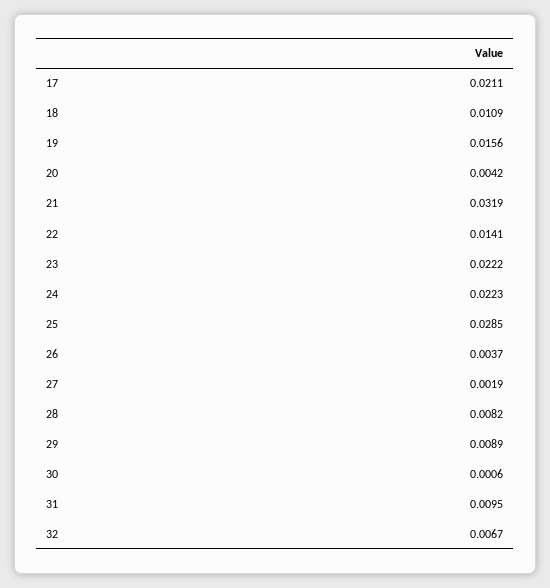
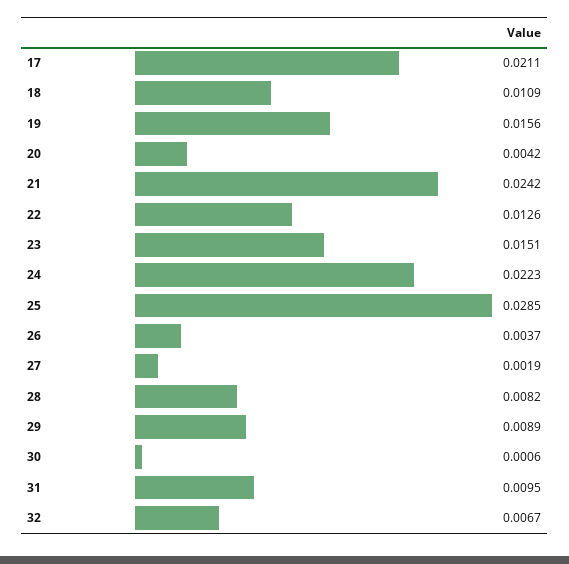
21: 0.0319 -> 0.0242
22: 0.0141 -> 0.0126
23: 0.0222 -> 0.0151

